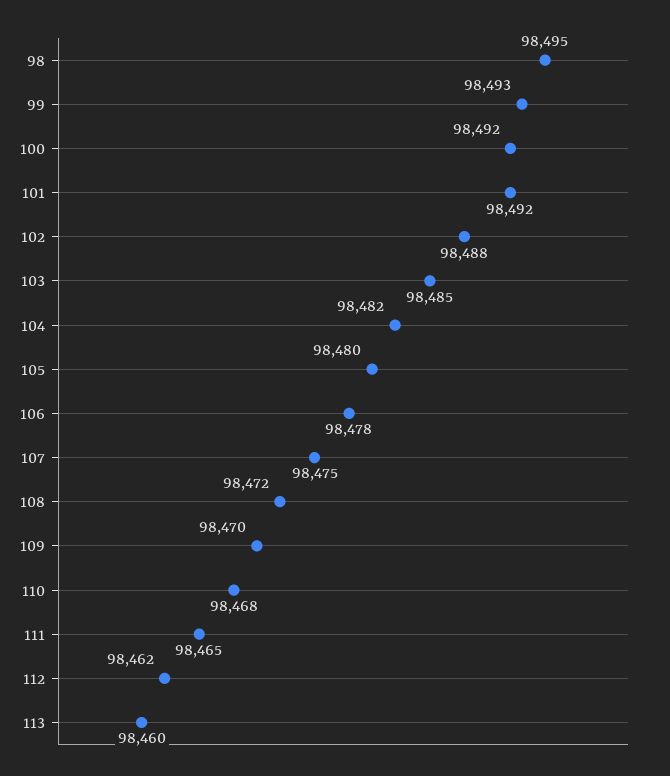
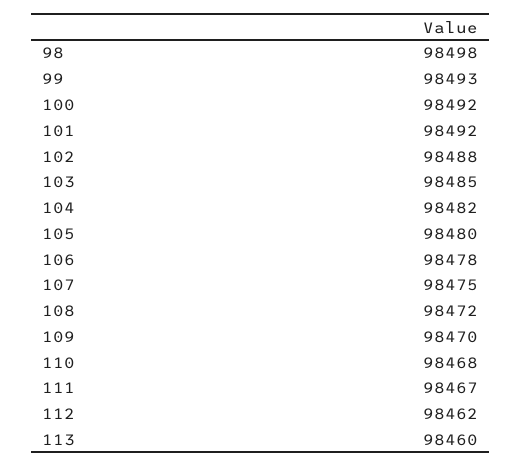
98: 98495 -> 98498
111: 98465 -> 98467

